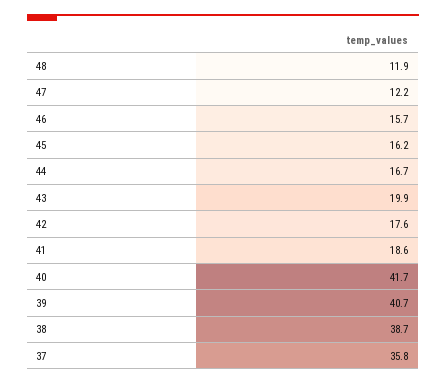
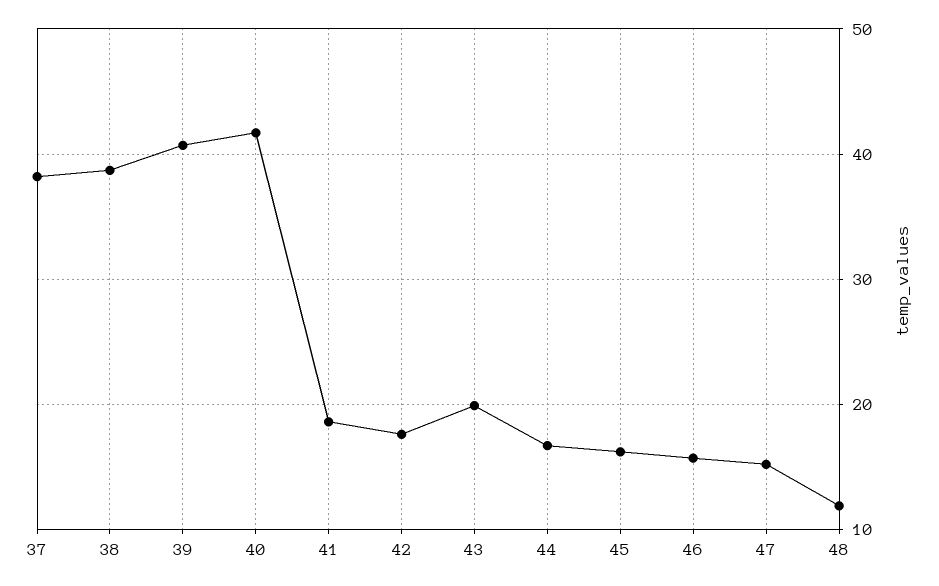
47: 12.2 -> 15
37: 35.8 -> 38

